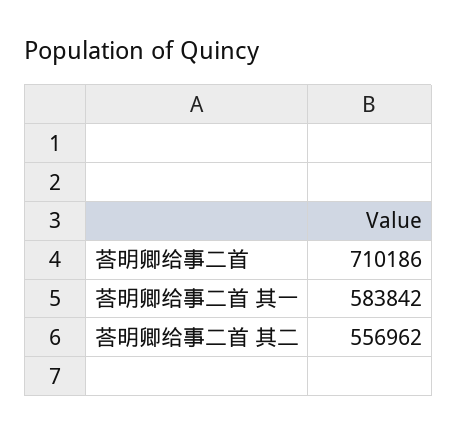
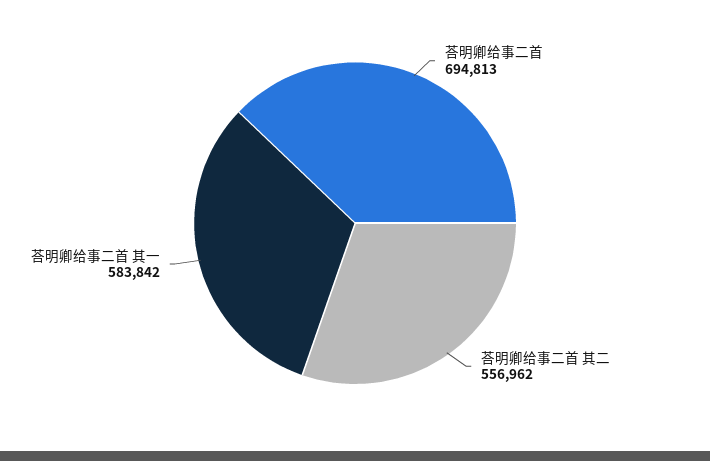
荅明卿给事二首: 710186 -> 694813

